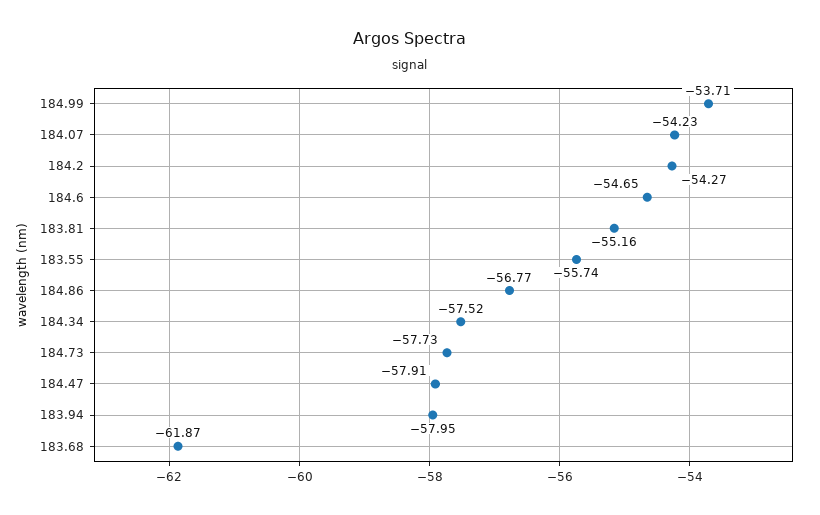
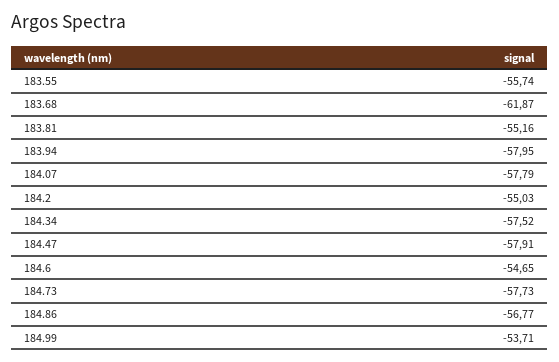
184.07: -54.23 -> -57.79
184.2: -54.27 -> -55.03

